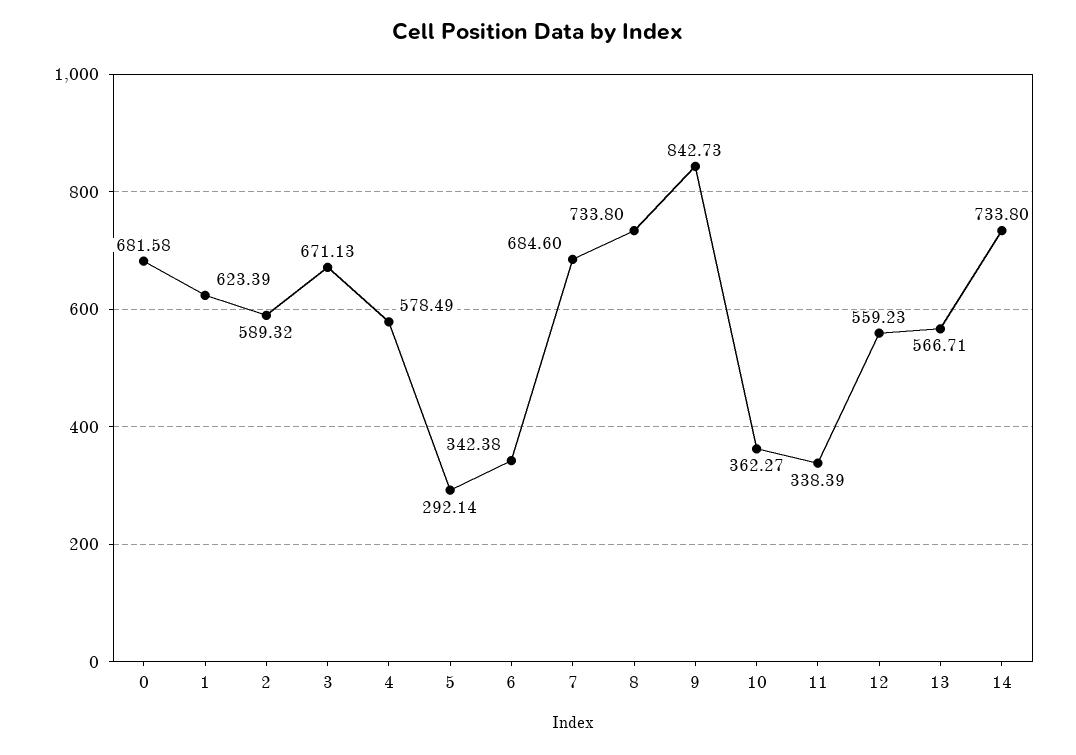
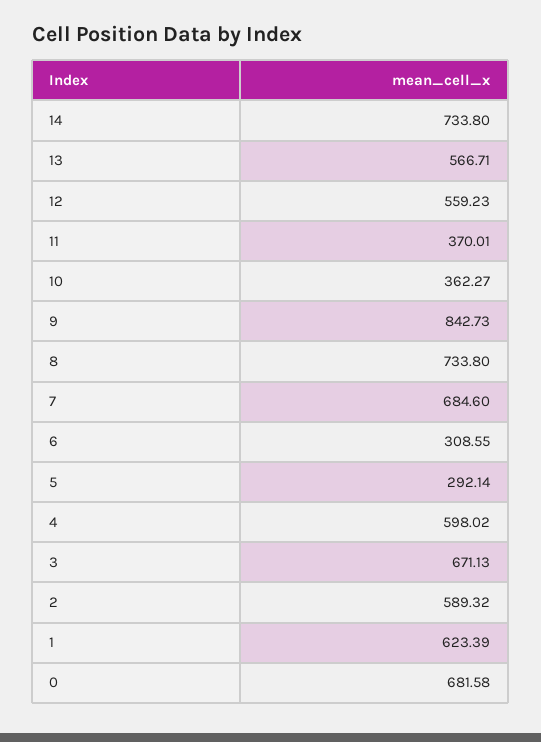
4: 578.49 -> 598.02
6: 342.38 -> 308.55
11: 338.39 -> 370.01

